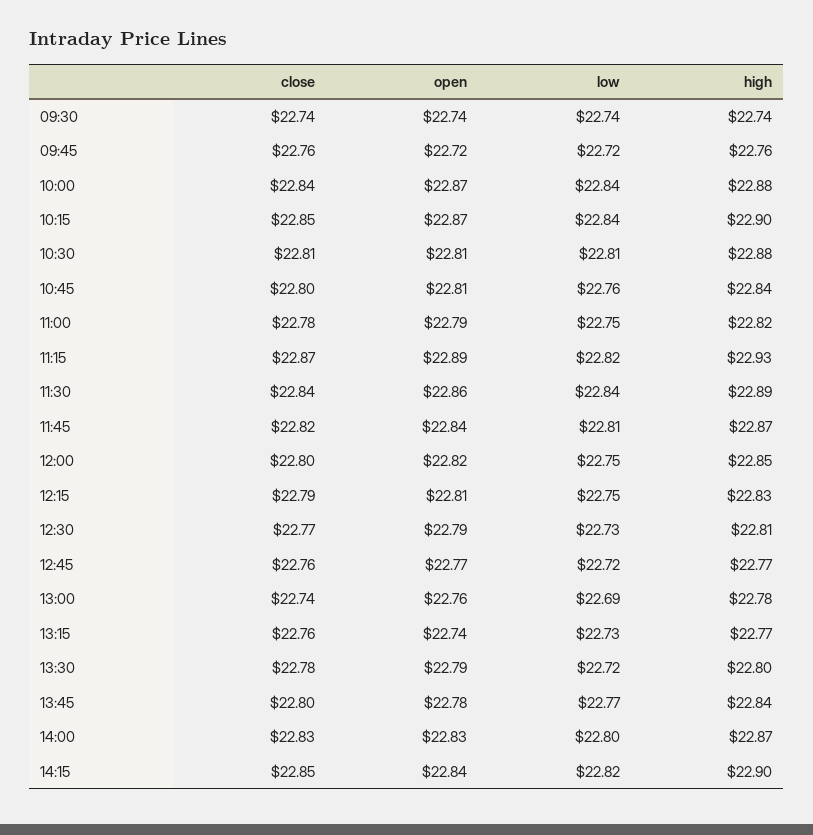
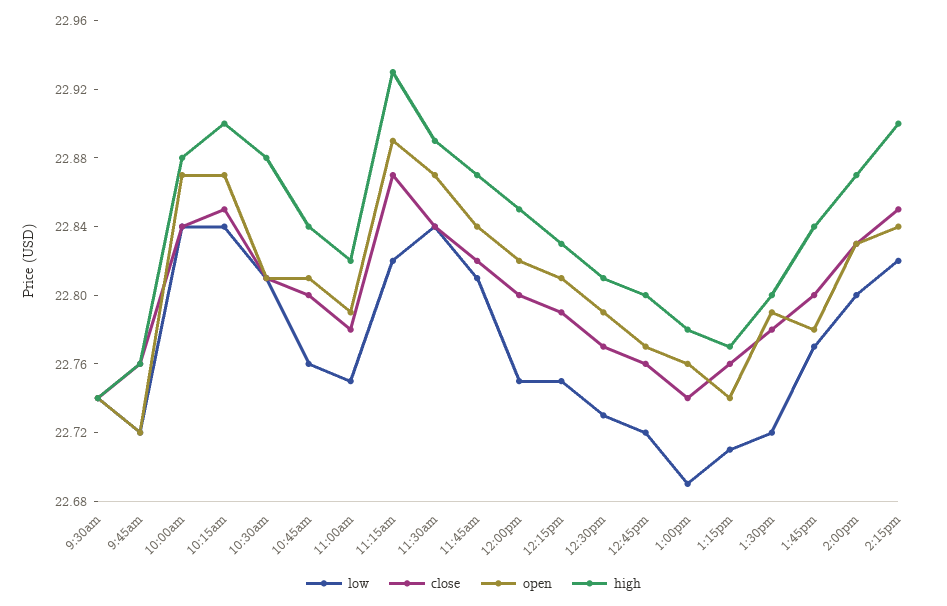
open, 11:30: 22.86 -> 22.87
high, 12:45: 22.77 -> 22.8
low, 13:15: 22.73 -> 22.71

